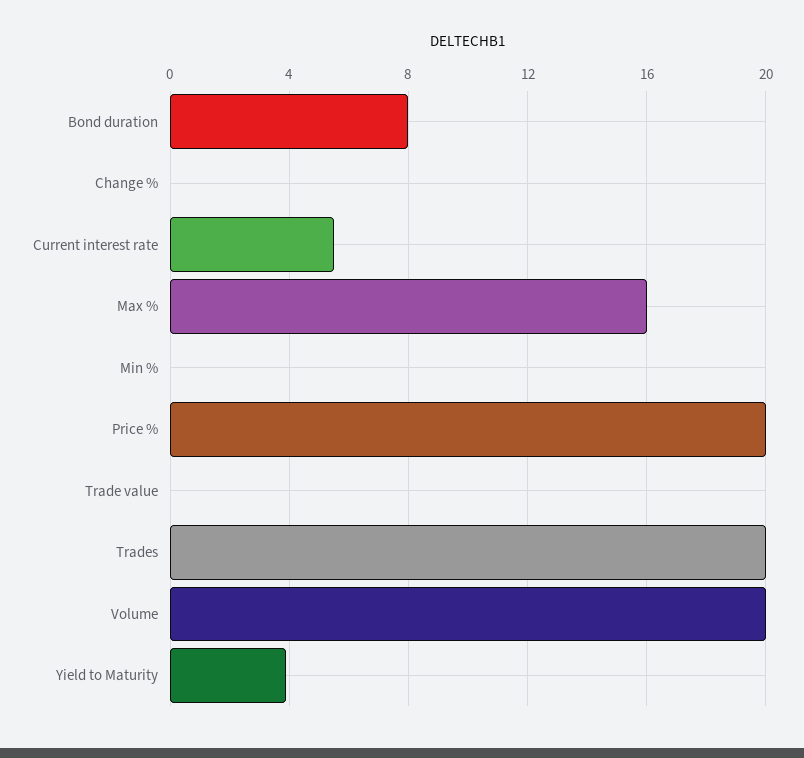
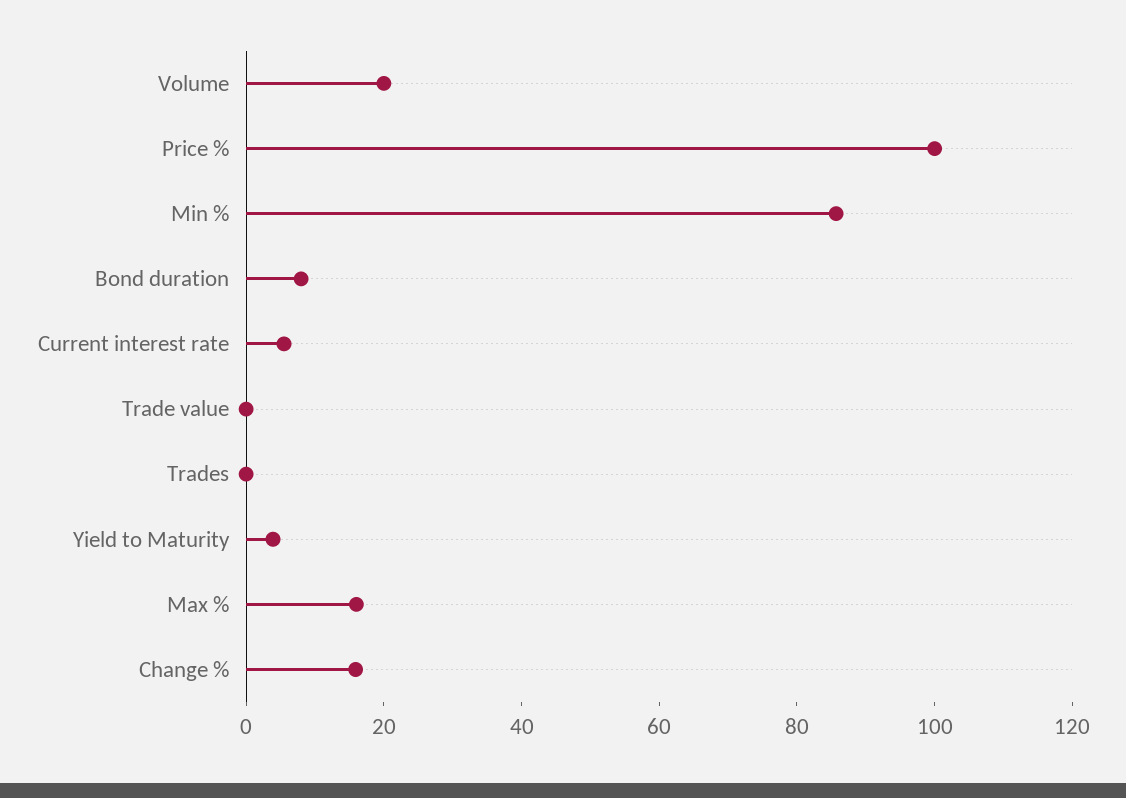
Change %: 0 -> 15
Min %: 0 -> 85
Price %: 20 -> 100
Trades: 20 -> 0

